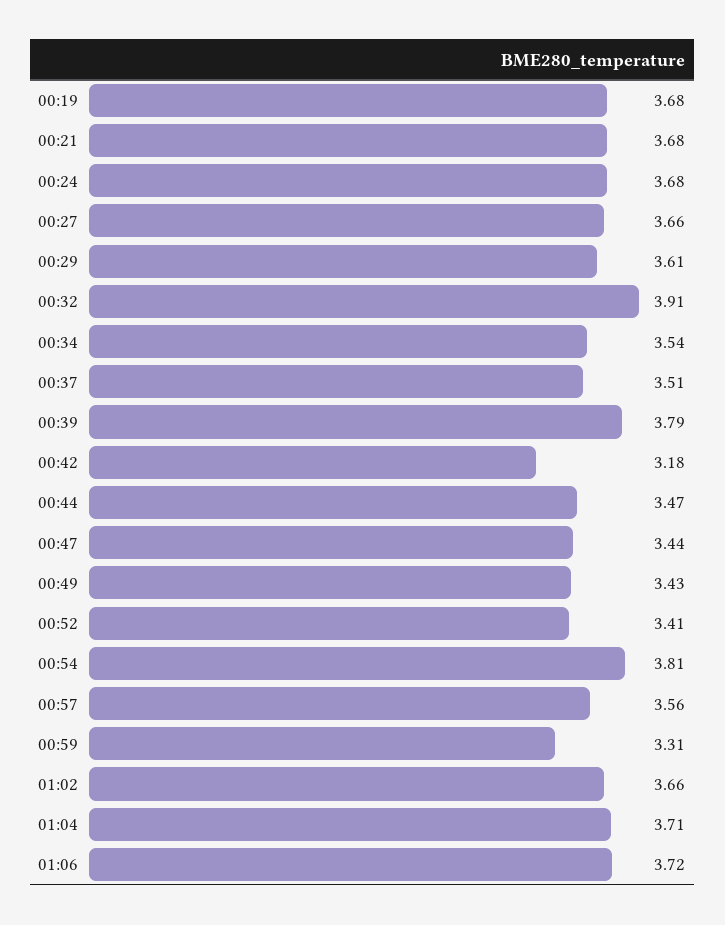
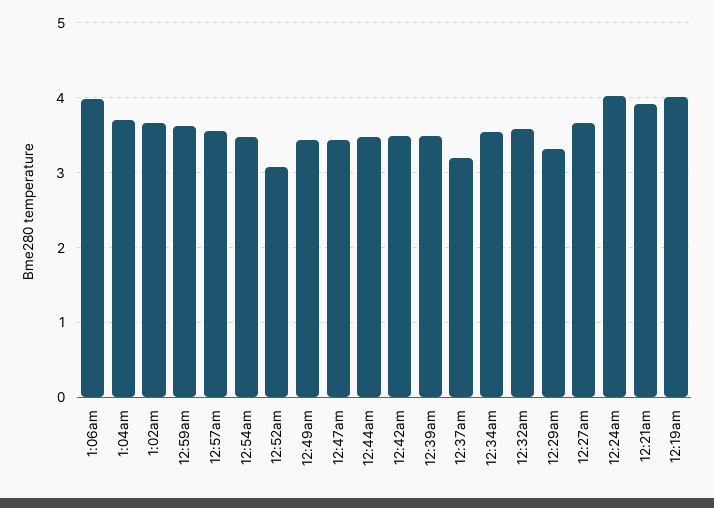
00:19: 3.68 -> 4
00:21: 3.68 -> 3.9
00:24: 3.68 -> 4
00:29: 3.61 -> 3.3
00:32: 3.91 -> 3.6
00:37: 3.51 -> 3.2
00:39: 3.79 -> 3.5
00:42: 3.18 -> 3.5
00:52: 3.41 -> 3.1
00:54: 3.81 -> 3.5
00:59: 3.31 -> 3.6
01:06: 3.72 -> 4

